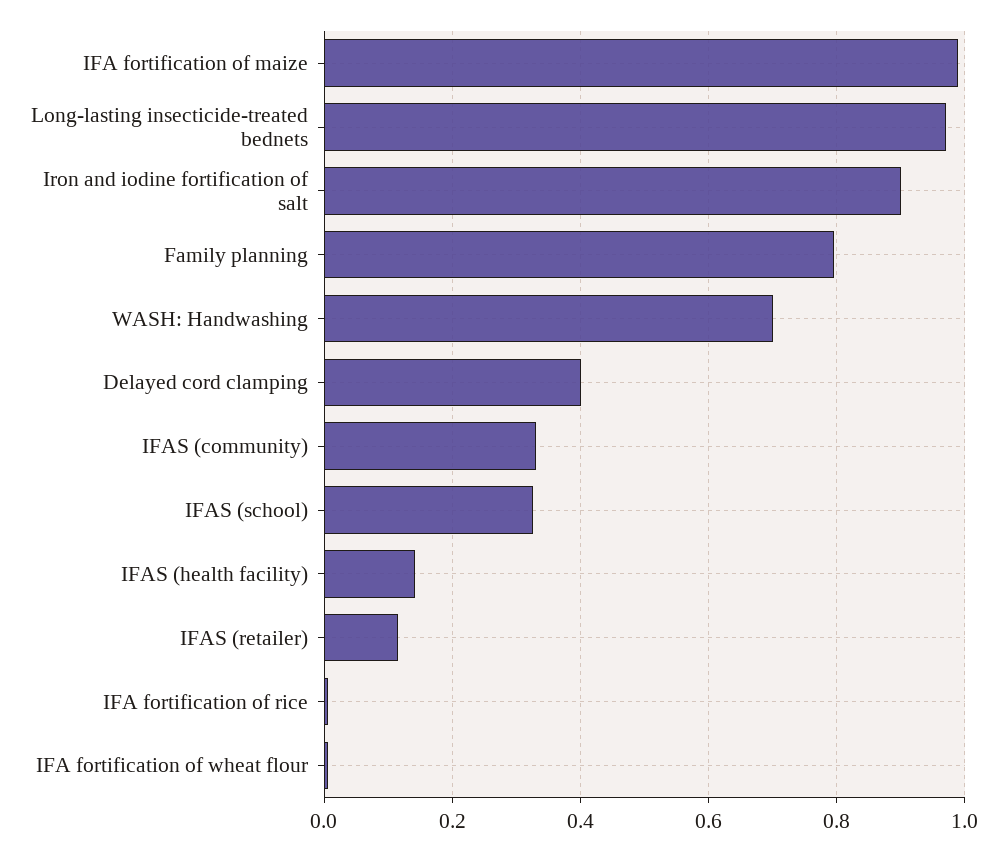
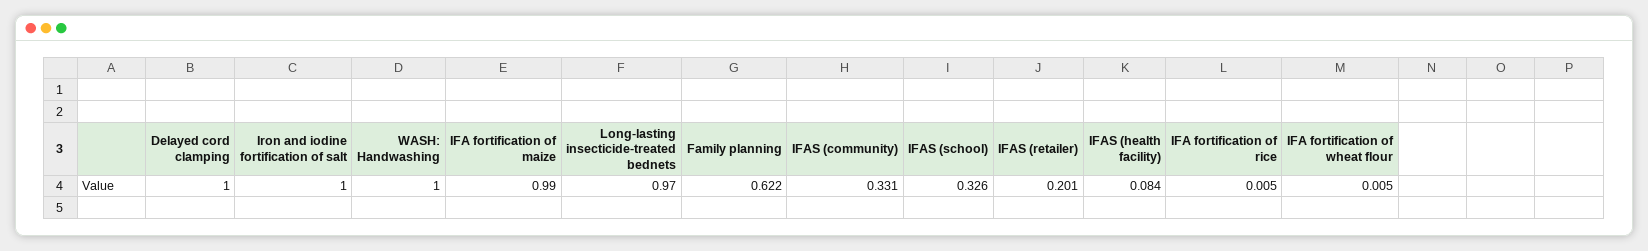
Iron and iodine fortification of salt: 0.9 -> 1
Family planning: 0.8 -> 0.622
WASH: Handwashing: 0.7 -> 1
Delayed cord clamping: 0.4 -> 1
IFAS (health facility): 0.14 -> 0.084
IFAS (retailer): 0.12 -> 0.201

